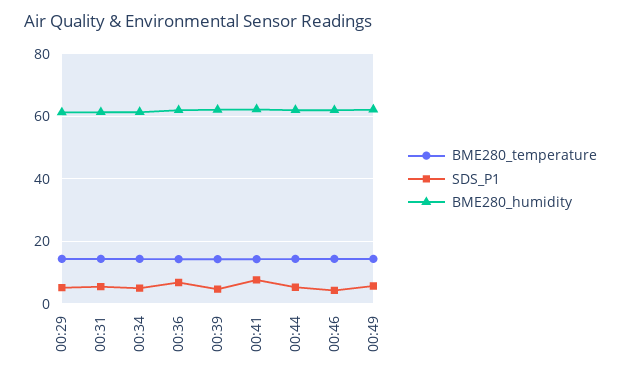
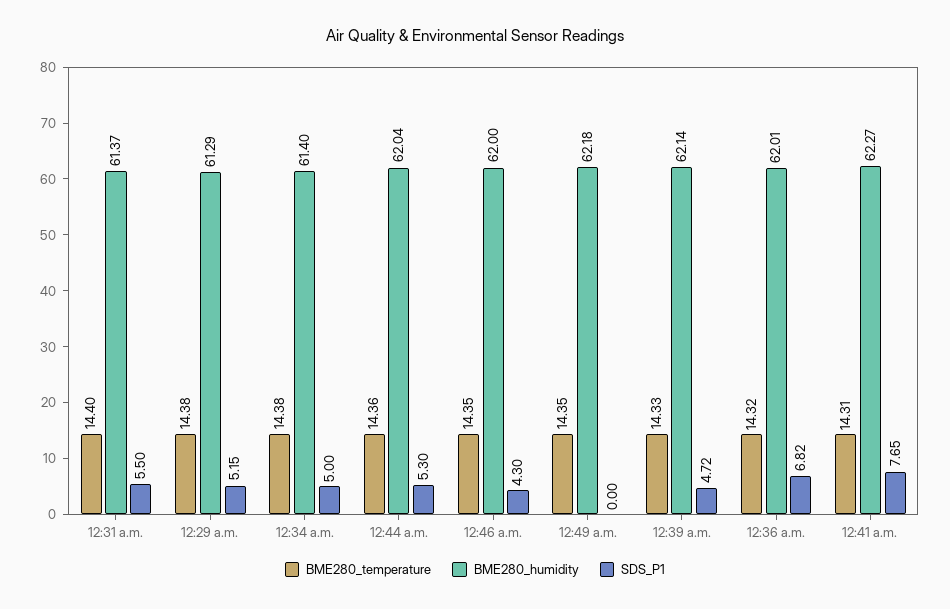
SDS_P1, 00:49: 6 -> 0

